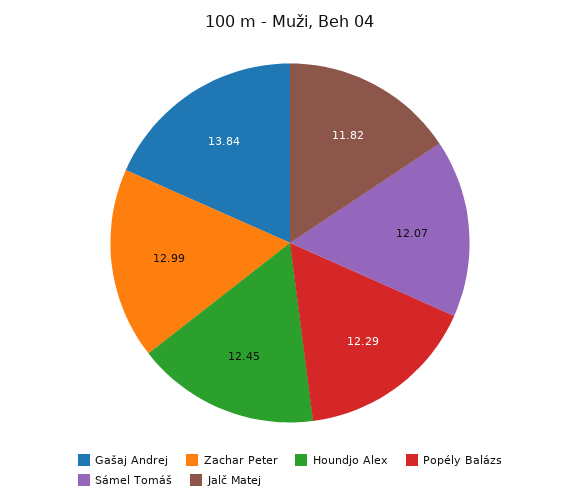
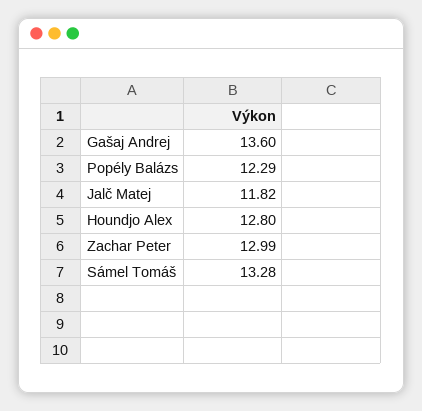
Gašaj Andrej: 13.84 -> 13.6
Houndjo Alex: 12.45 -> 12.8
Sámel Tomáš: 12.07 -> 13.28

